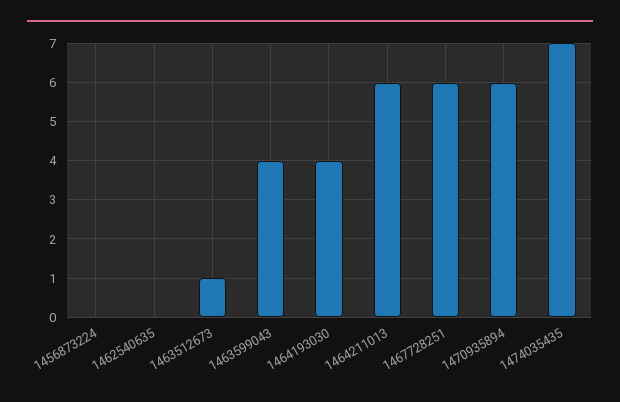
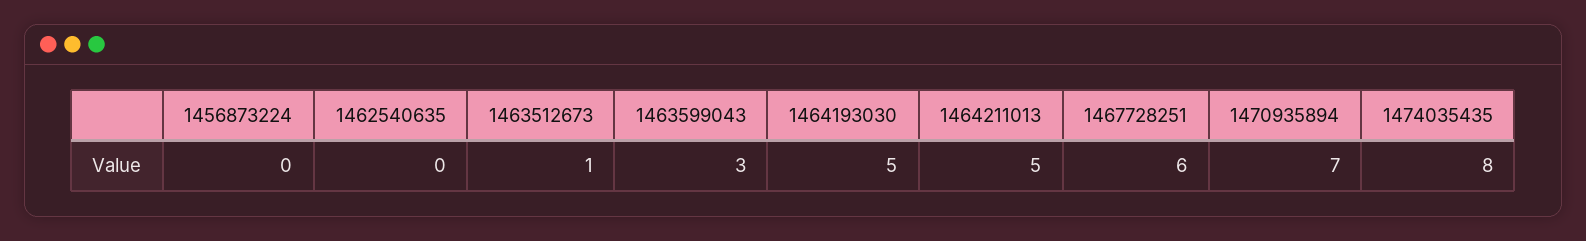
1463599043: 4 -> 3
1464193030: 4 -> 5
1464211013: 6 -> 5
1470935894: 6 -> 7
1474035435: 7 -> 8

